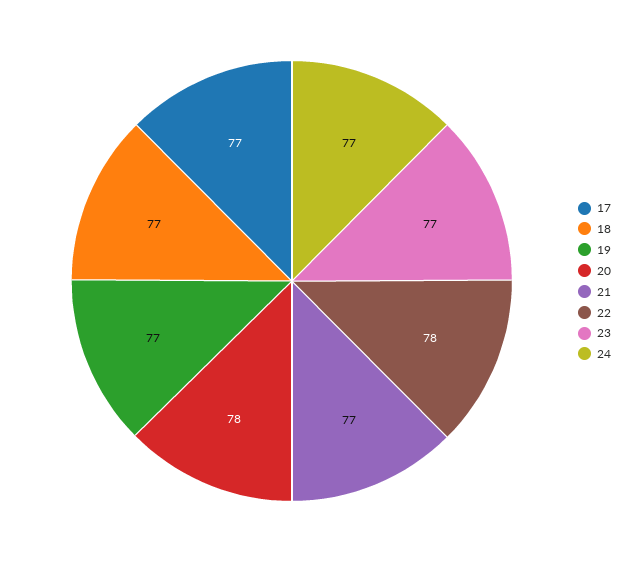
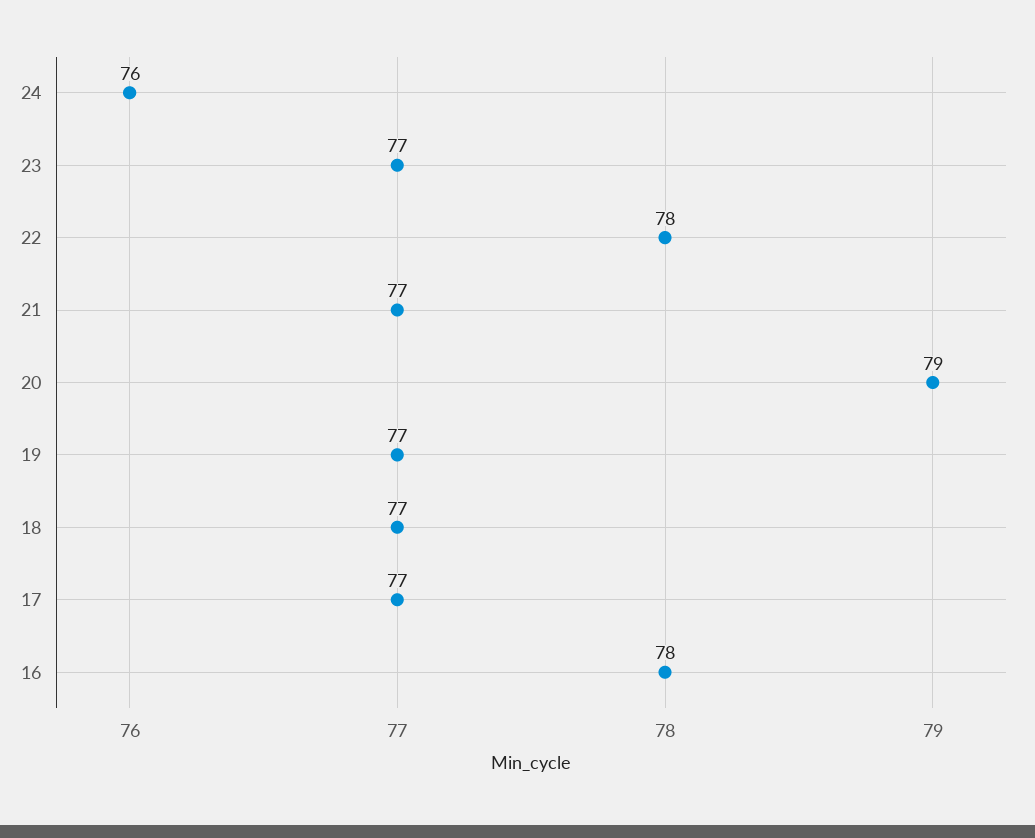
20: 78 -> 79
24: 77 -> 76
16: none -> 78

